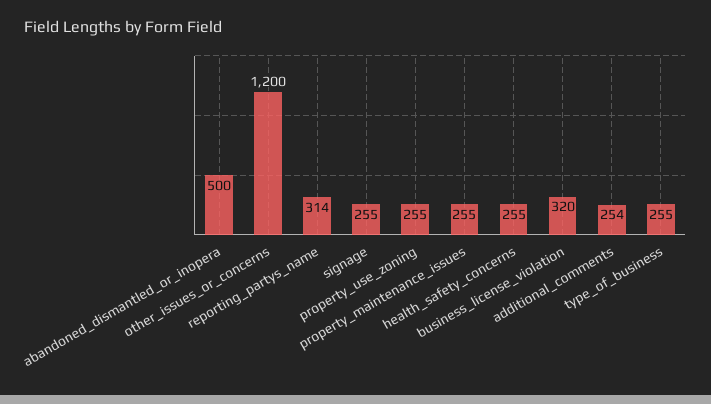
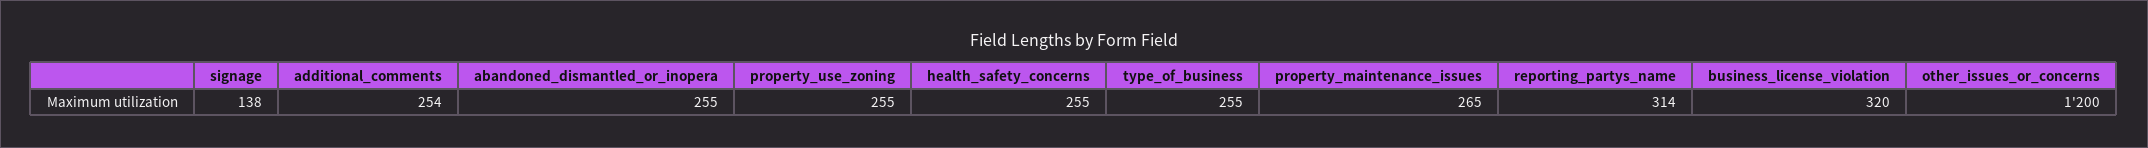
abandoned_dismantled_or_inopera: 500 -> 255
signage: 255 -> 138
property_maintenance_issues: 255 -> 265

